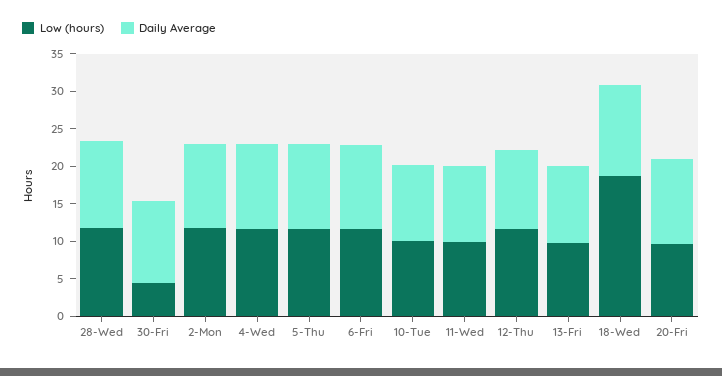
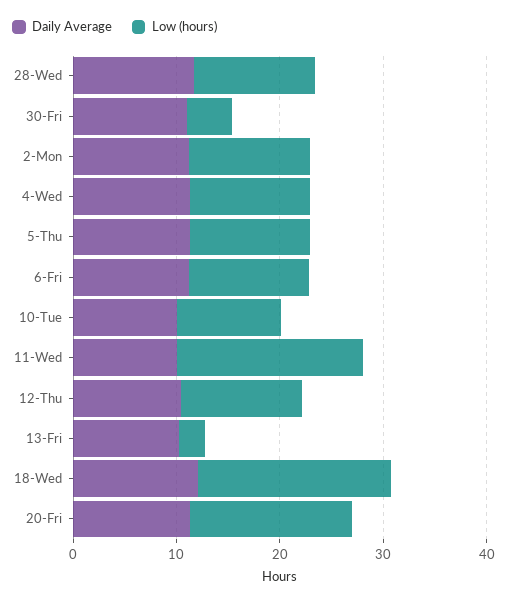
Low (hours), 11-Wed: 10 -> 18
Low (hours), 13-Fri: 10 -> 2
Low (hours), 20-Fri: 10 -> 16

